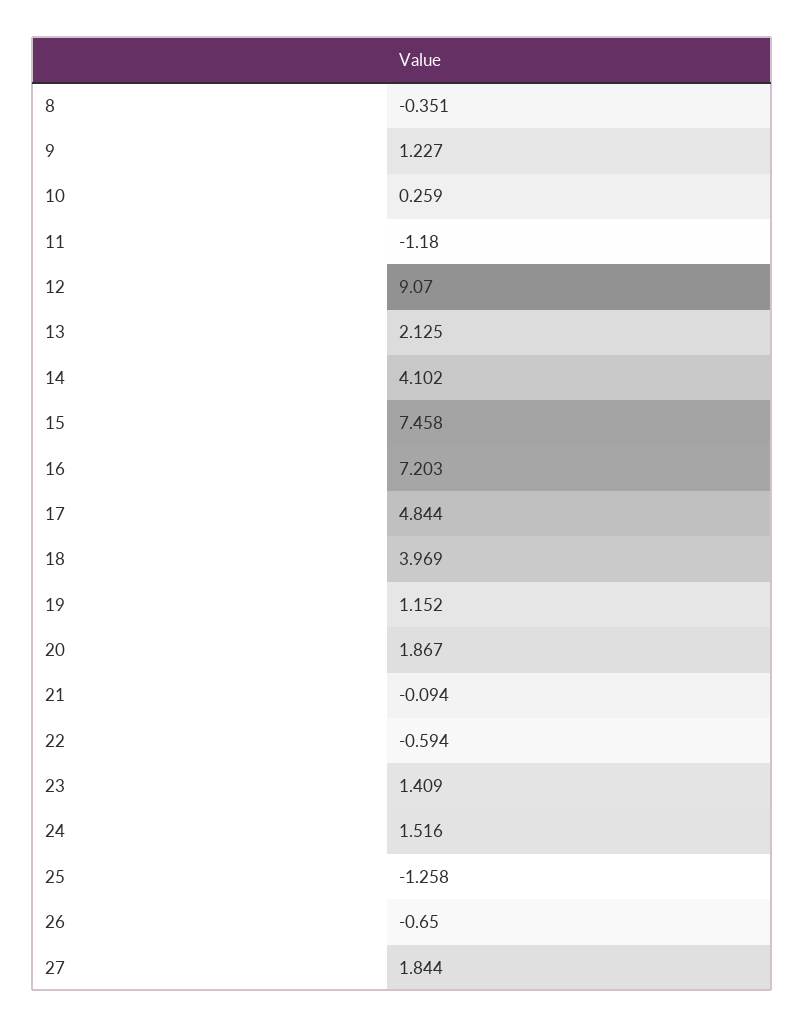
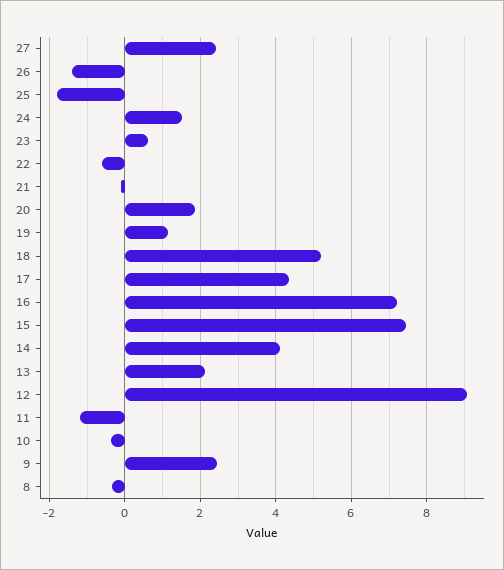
9: 1.227 -> 2.4
10: 0.259 -> -0.4
17: 4.844 -> 4.4
18: 3.969 -> 5.2
23: 1.409 -> 0.6
25: -1.258 -> -1.8
26: -0.65 -> -1.4
27: 1.844 -> 2.4

